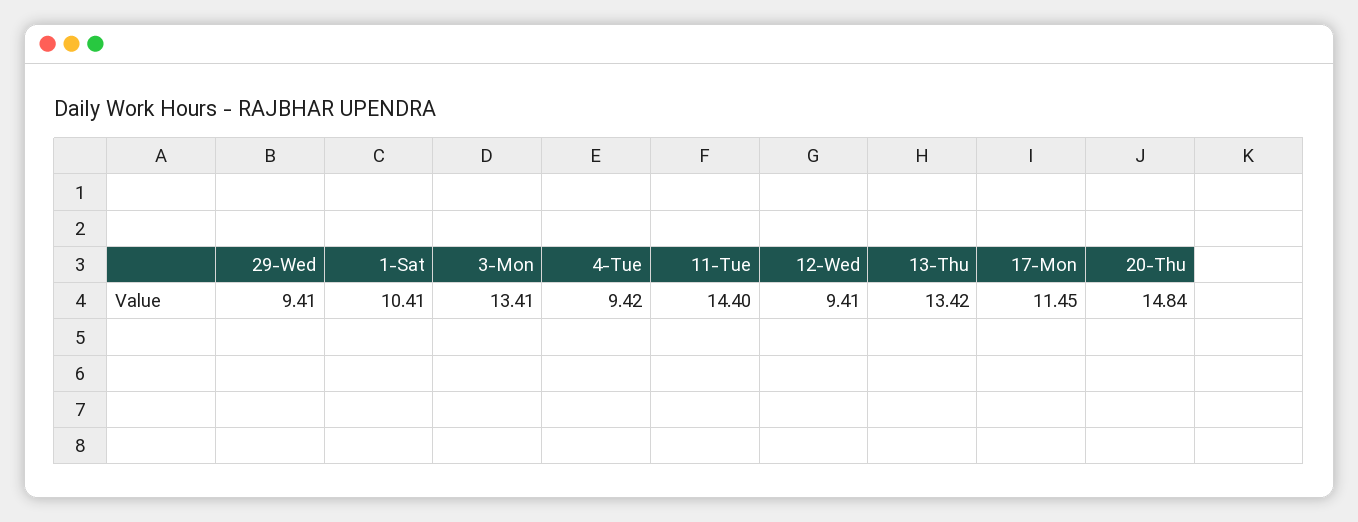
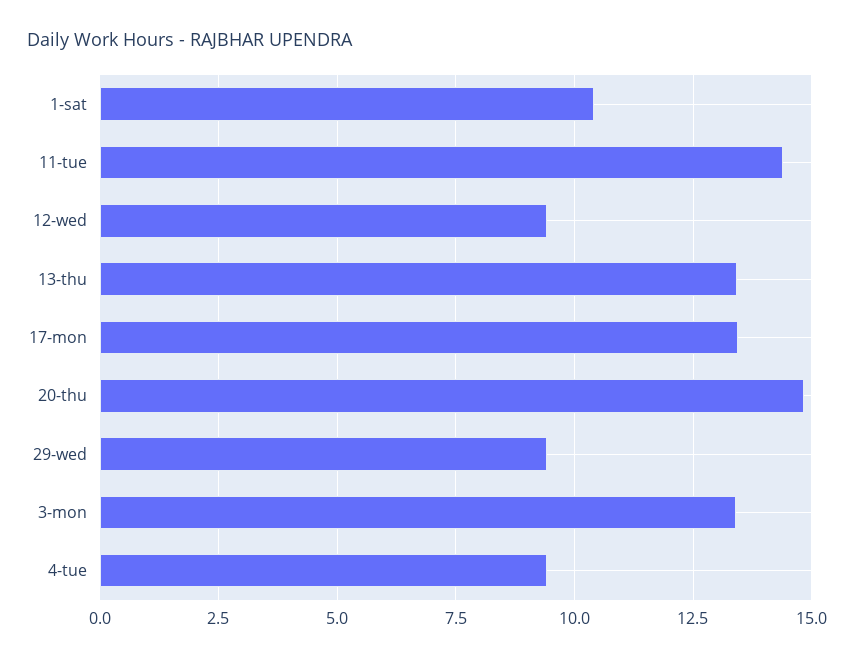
17-Mon: 11.45 -> 13.5

